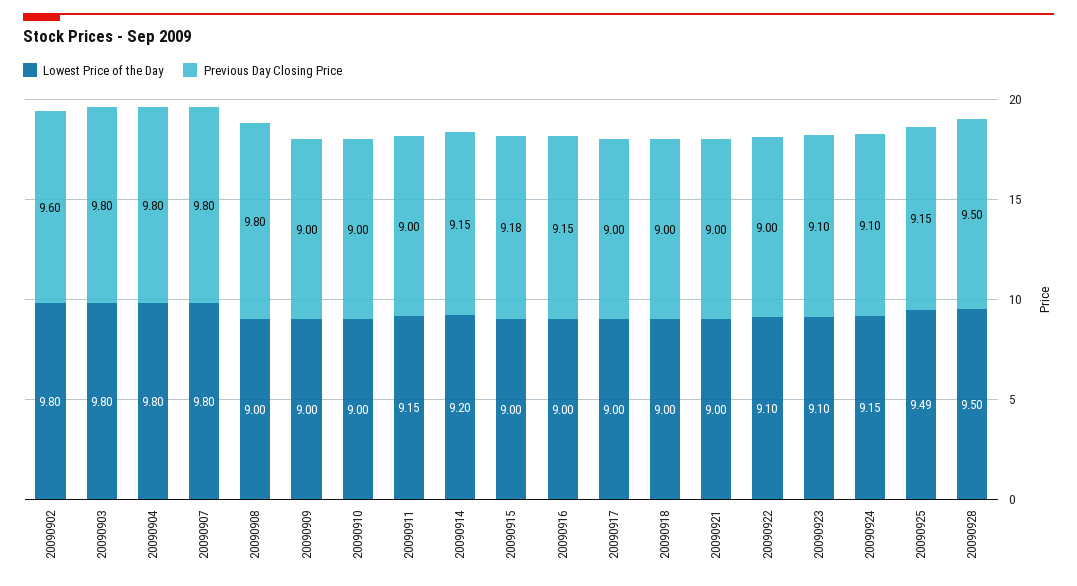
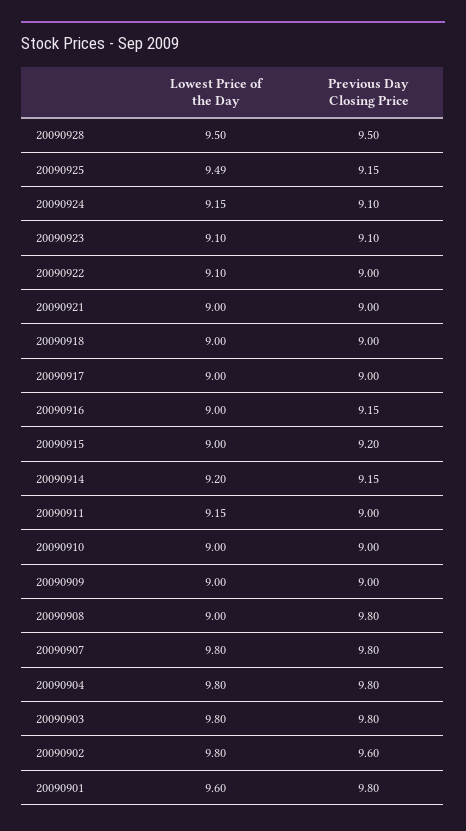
Previous Day Closing Price, 20090915: 9.18 -> 9.2
Lowest Price of the Day, 20090901: none -> 9.6
Previous Day Closing Price, 20090901: none -> 9.8

